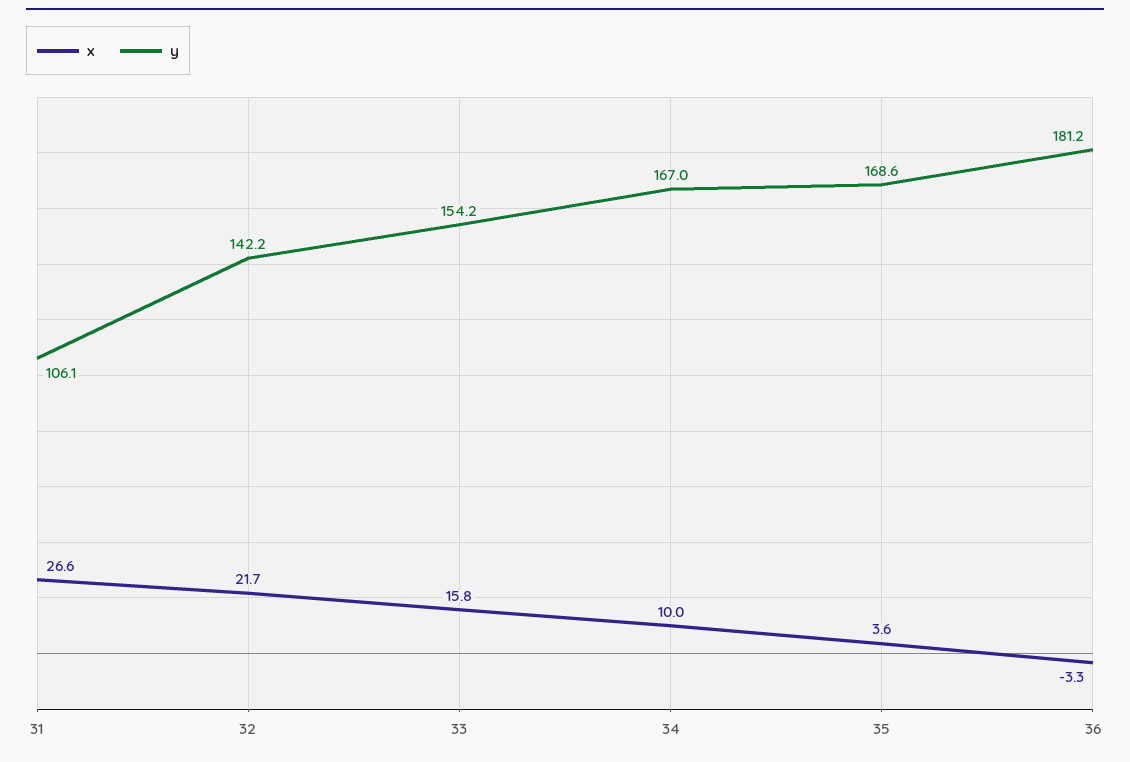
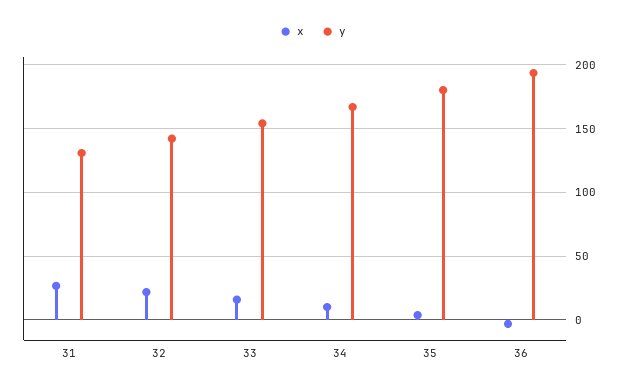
y, 31: 106.1 -> 130
y, 35: 168.6 -> 180
y, 36: 181.2 -> 195

